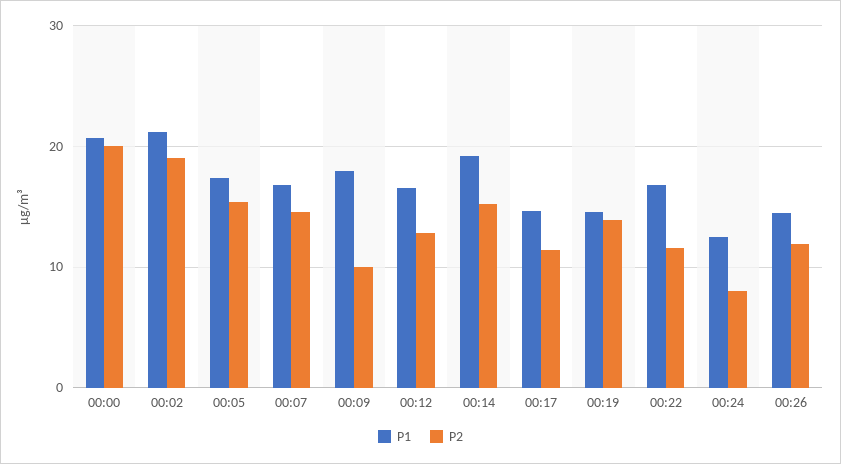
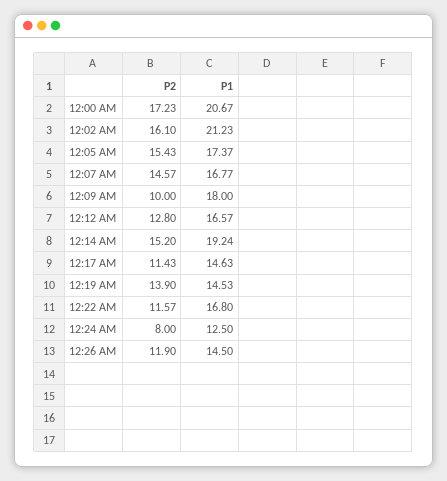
P2, 00:00: 20 -> 17.23
P2, 00:02: 19 -> 16.1

